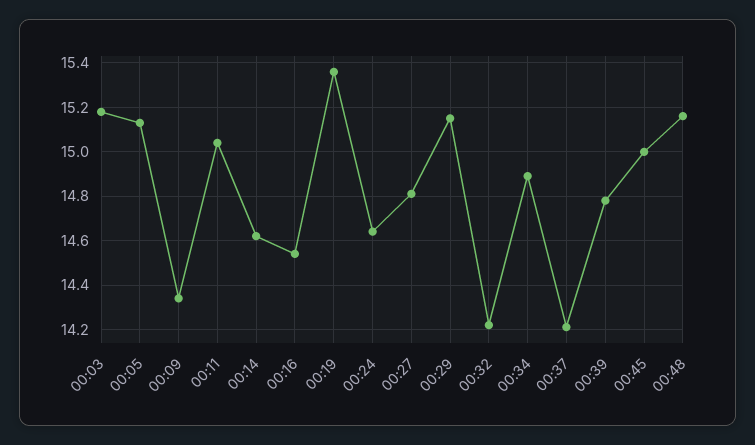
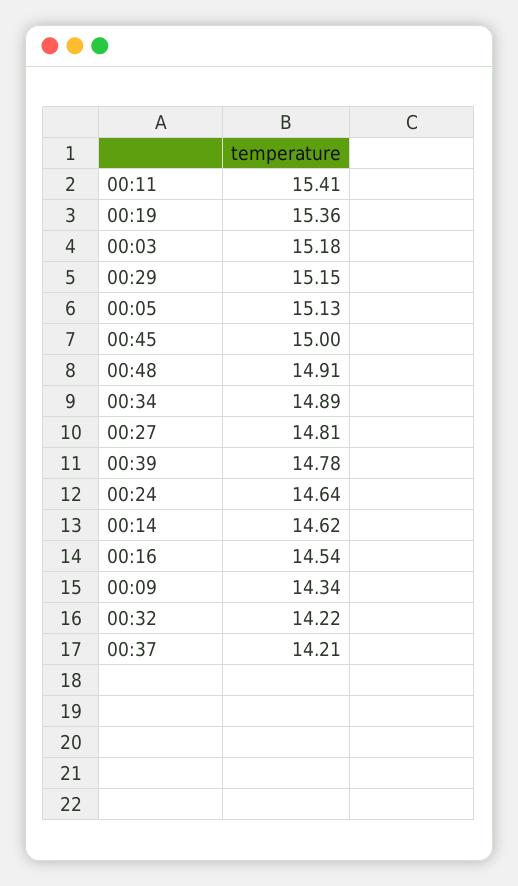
00:11: 15.05 -> 15.41
00:48: 15.15 -> 14.91

